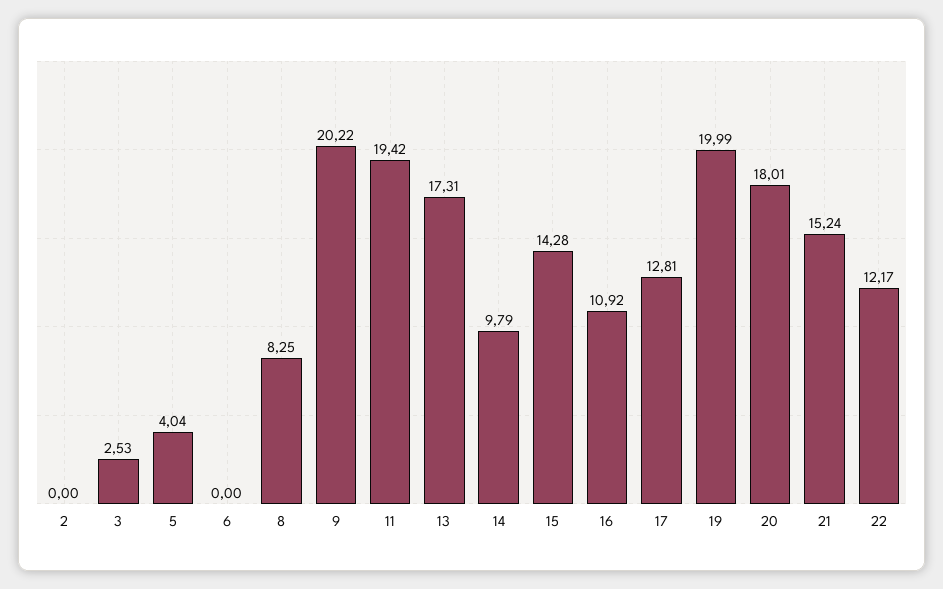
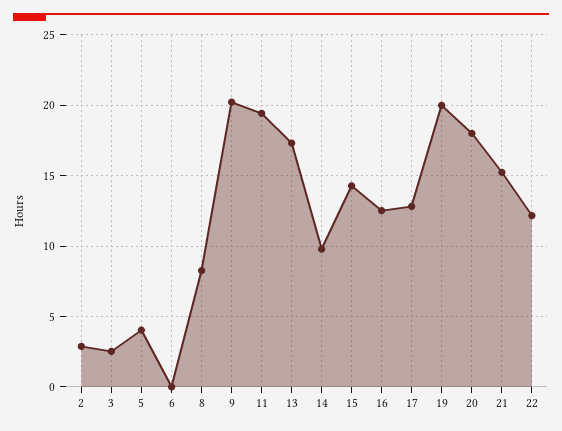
2: 0 -> 3
16: 10.92 -> 12.5

